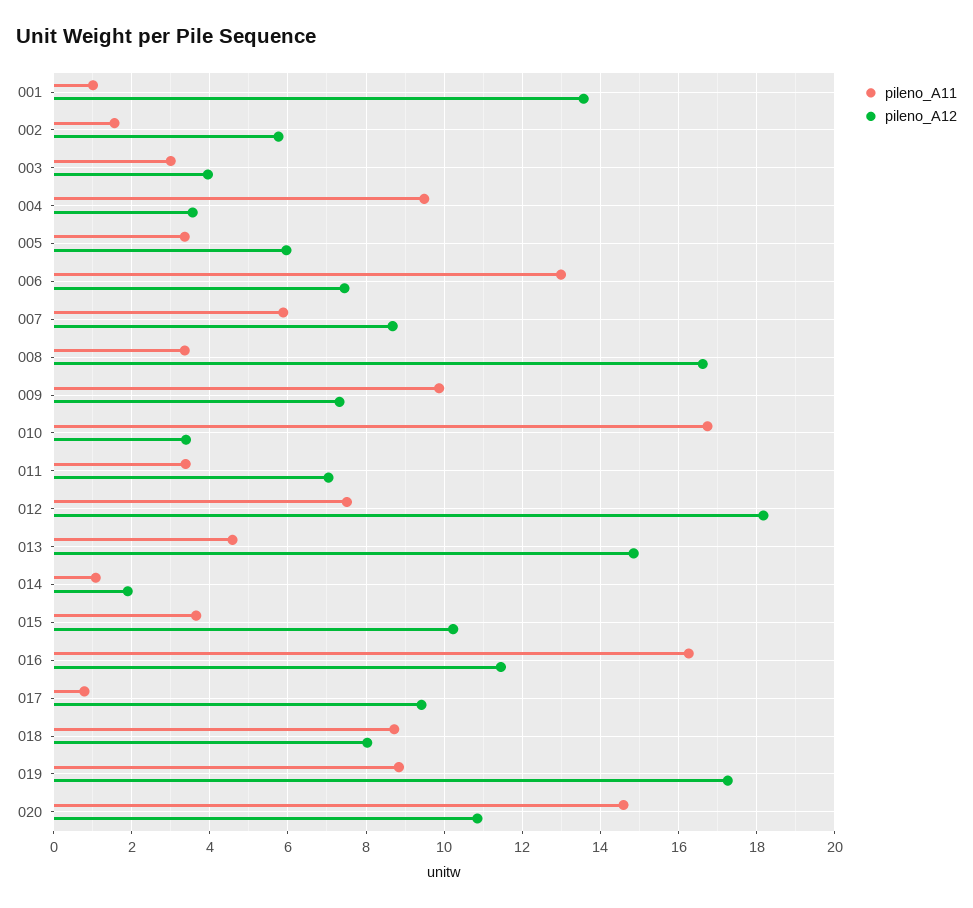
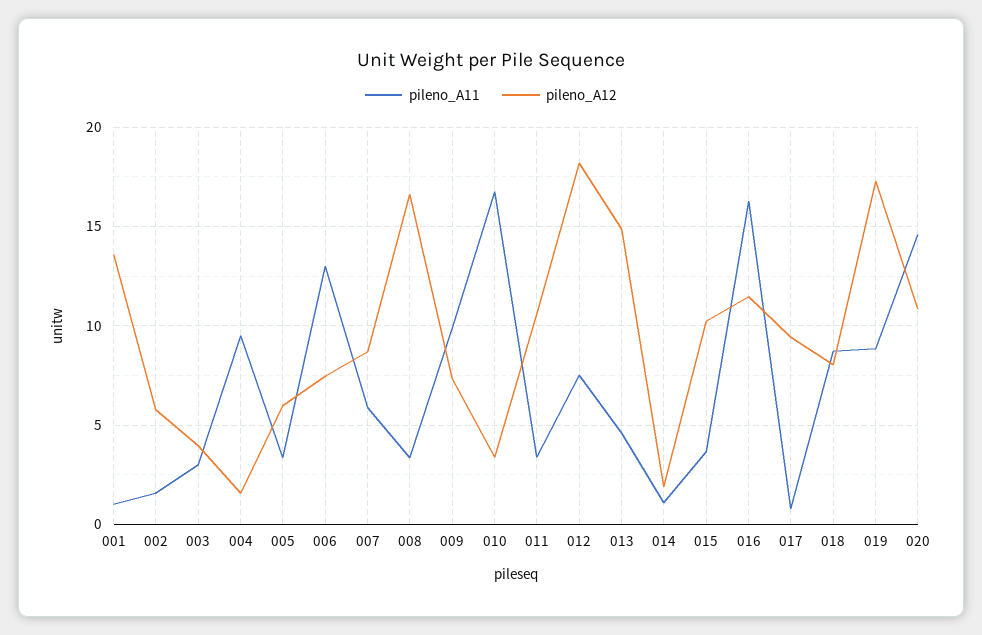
pileno_A12, 004: 3.6 -> 1.5
pileno_A12, 011: 7 -> 10.5

